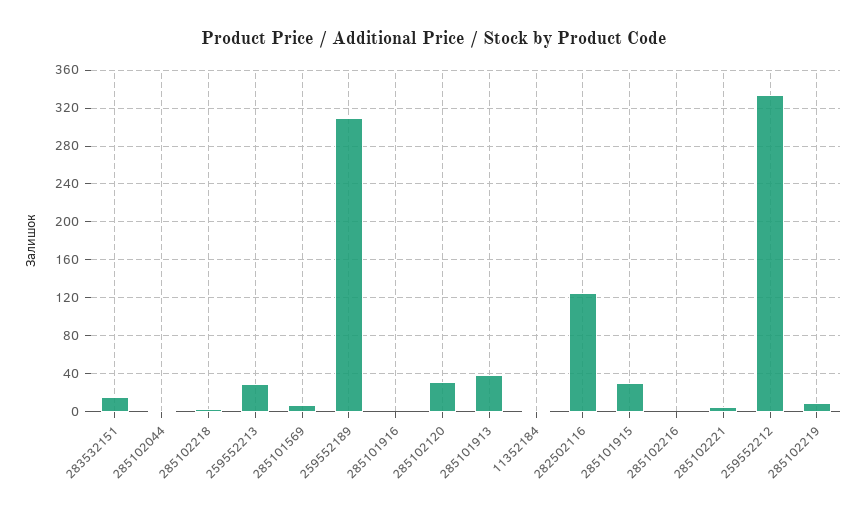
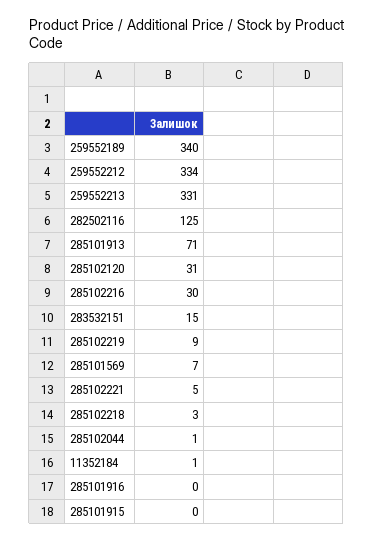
259552213: 30 -> 331
259552189: 310 -> 340
285101913: 40 -> 71
285101915: 30 -> 0
285102216: 0 -> 30

